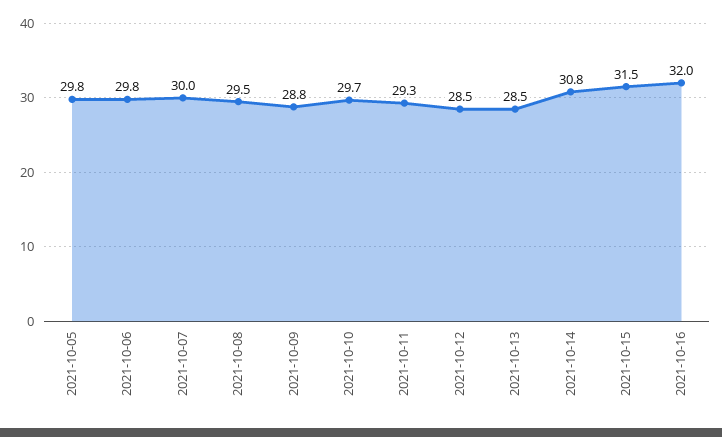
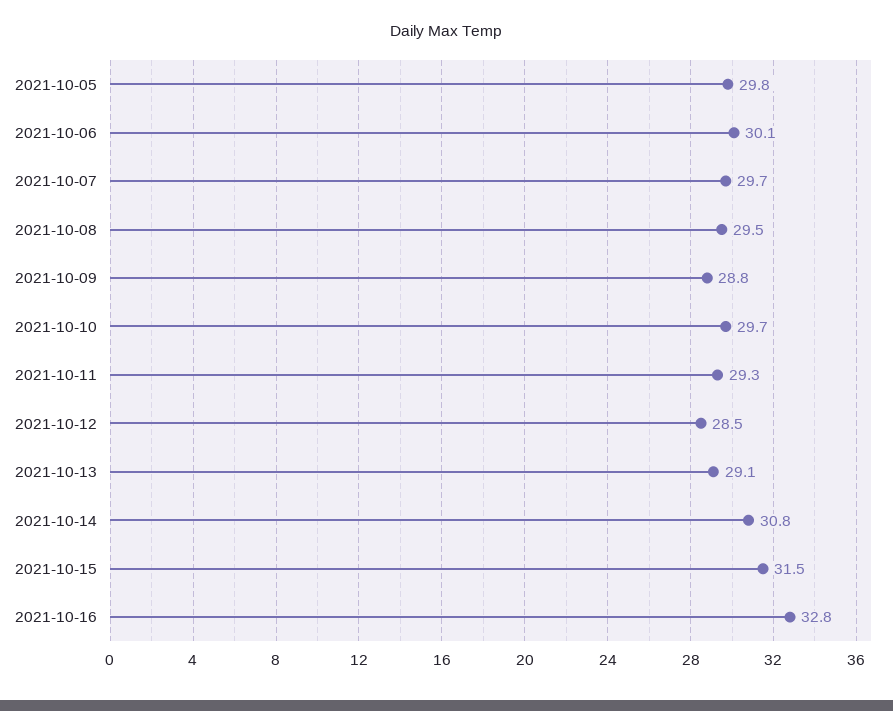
2021-10-06: 29.8 -> 30.1
2021-10-07: 30 -> 29.7
2021-10-13: 28.5 -> 29.1
2021-10-16: 32 -> 32.8

